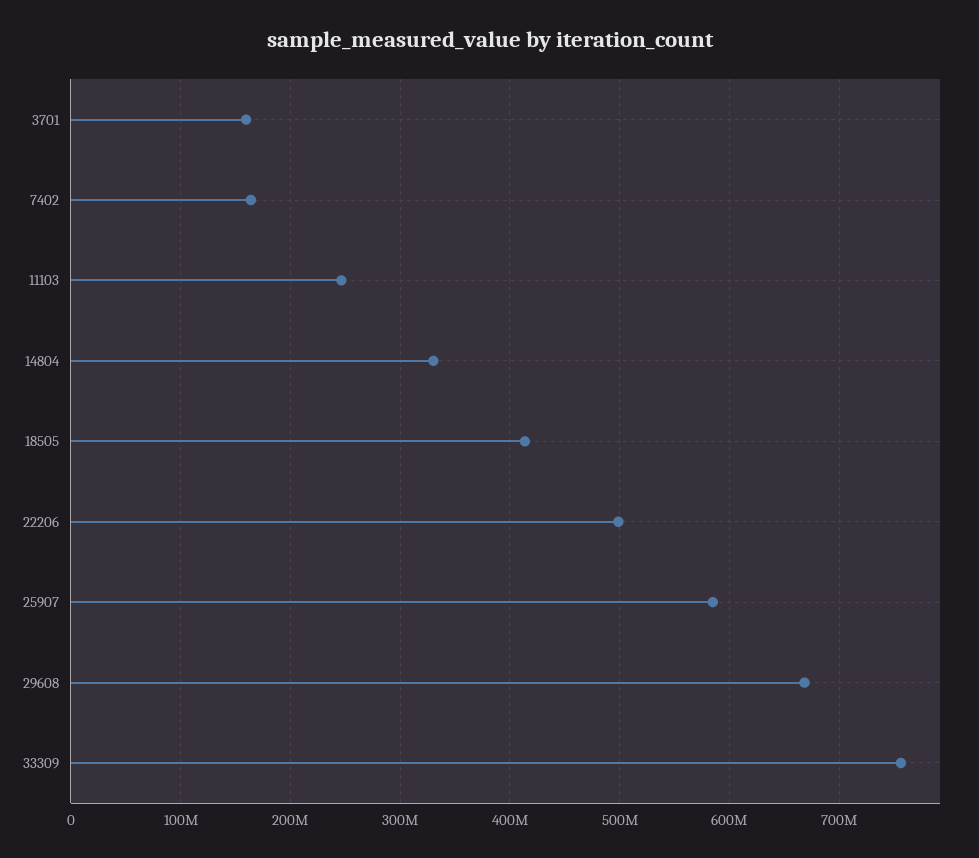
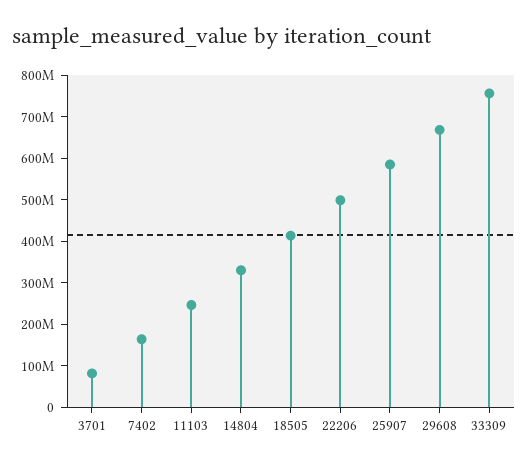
3701: 160000000 -> 80000000

